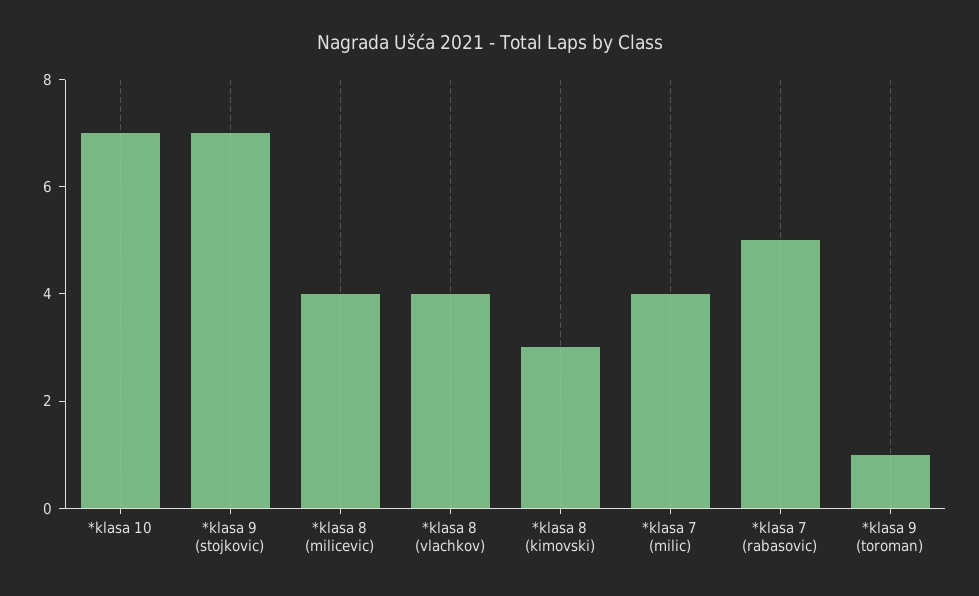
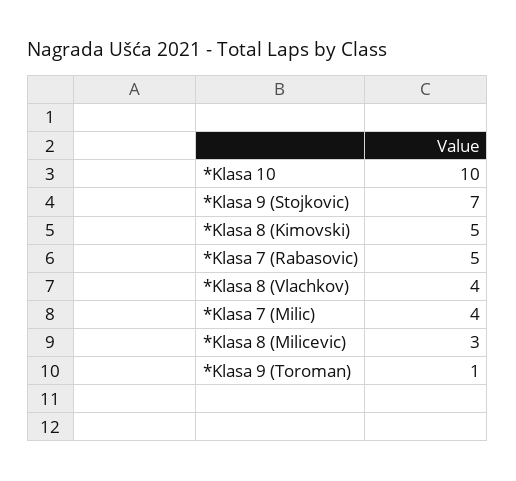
*klasa 10: 7 -> 10
*klasa 8 (milicevic): 4 -> 3
*klasa 8 (kimovski): 3 -> 5

